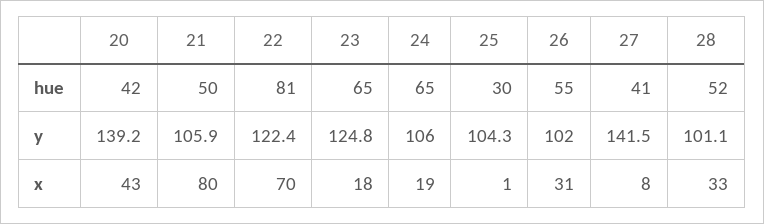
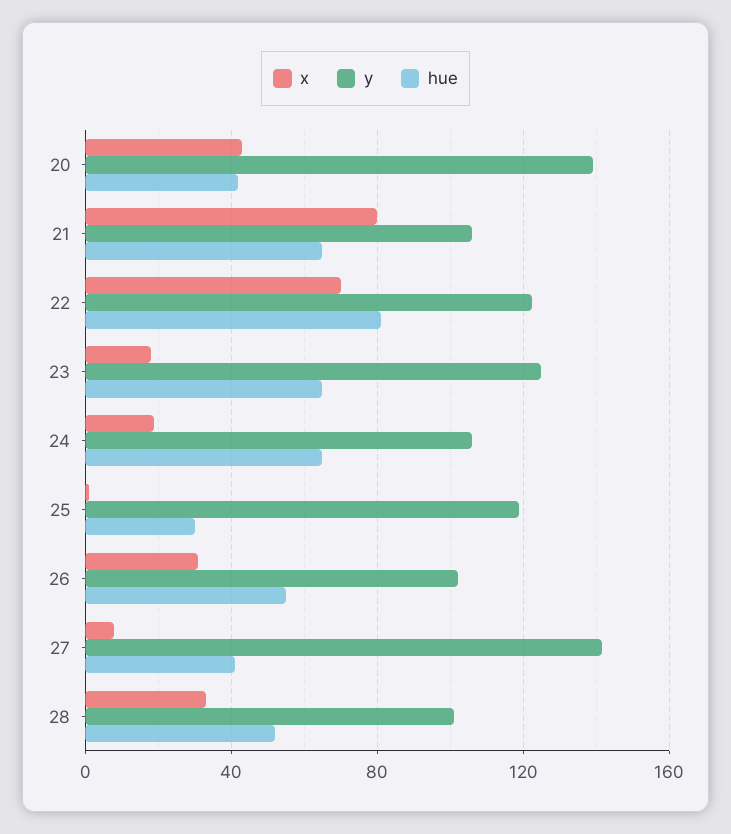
hue, 21: 50 -> 65
y, 25: 104.3 -> 120

